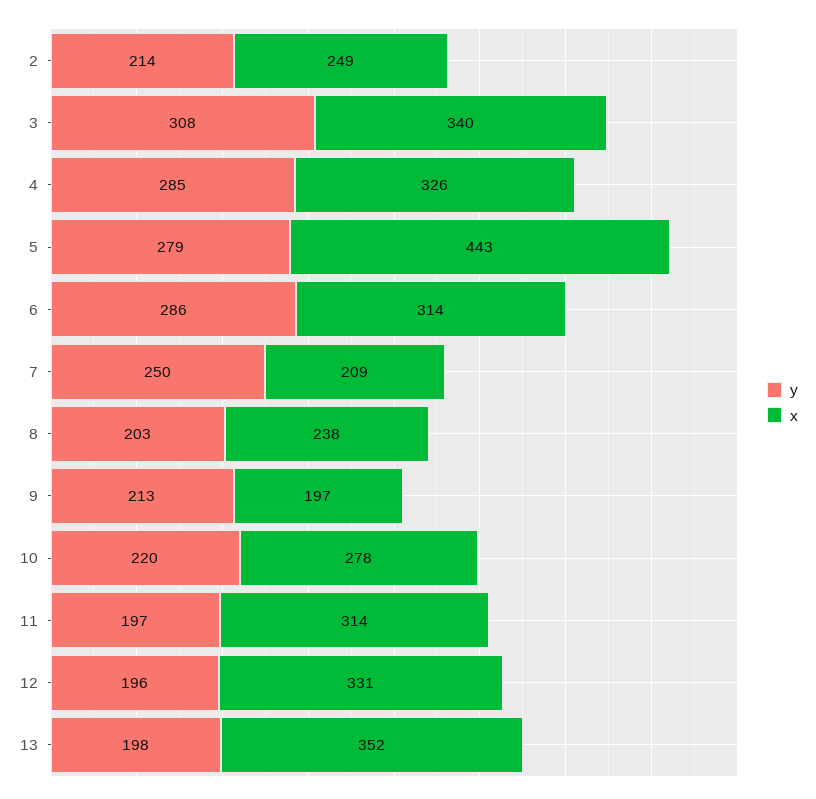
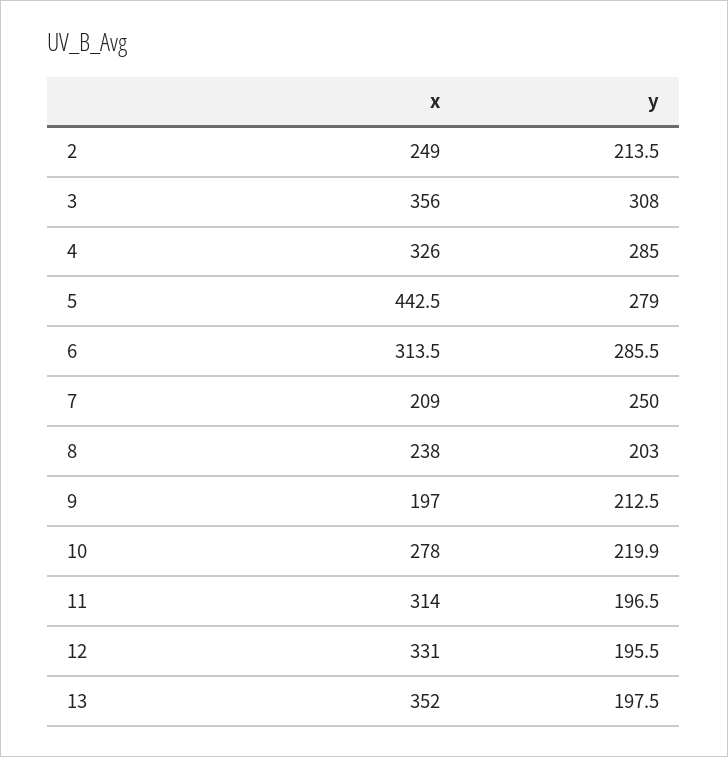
x, 3: 340 -> 356

